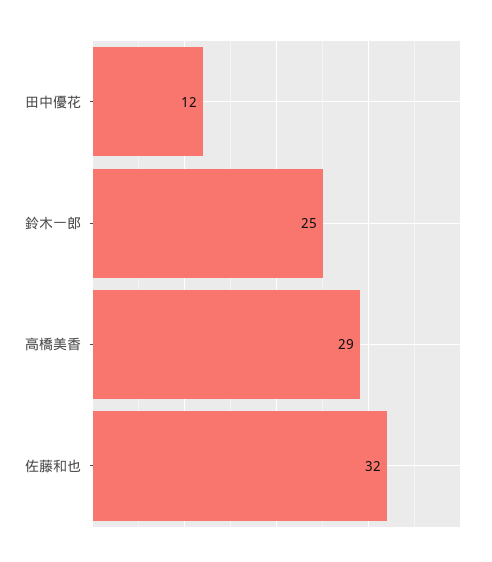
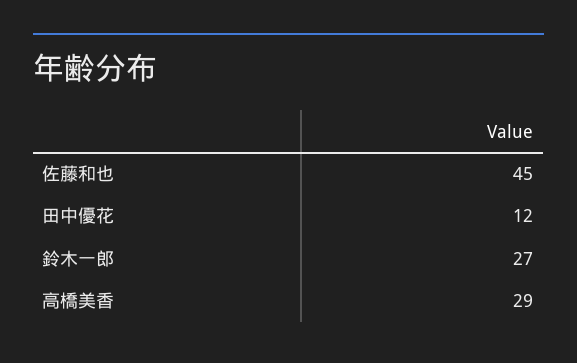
鈴木一郎: 25 -> 27
佐藤和也: 32 -> 45

